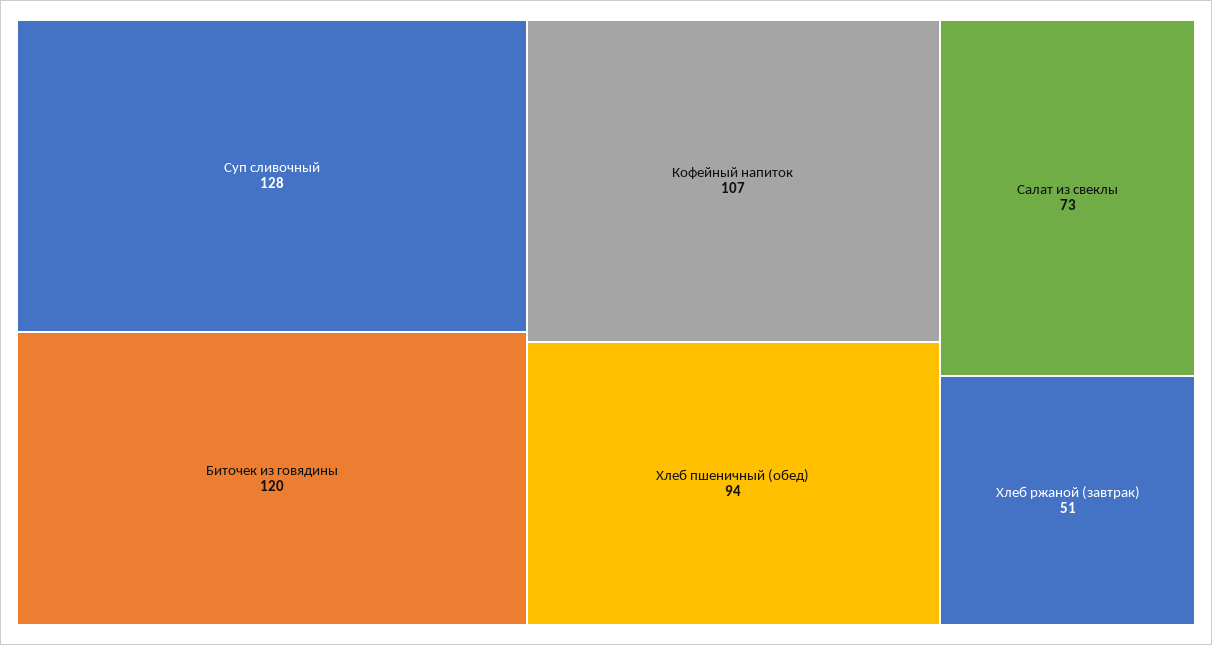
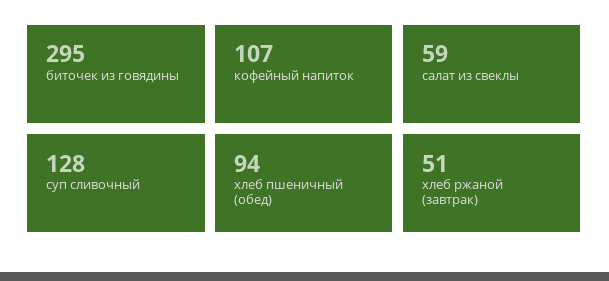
Биточек из говядины: 120 -> 295
Салат из свеклы: 73 -> 59

